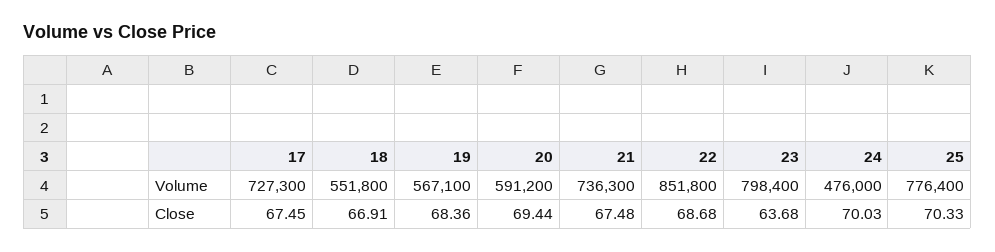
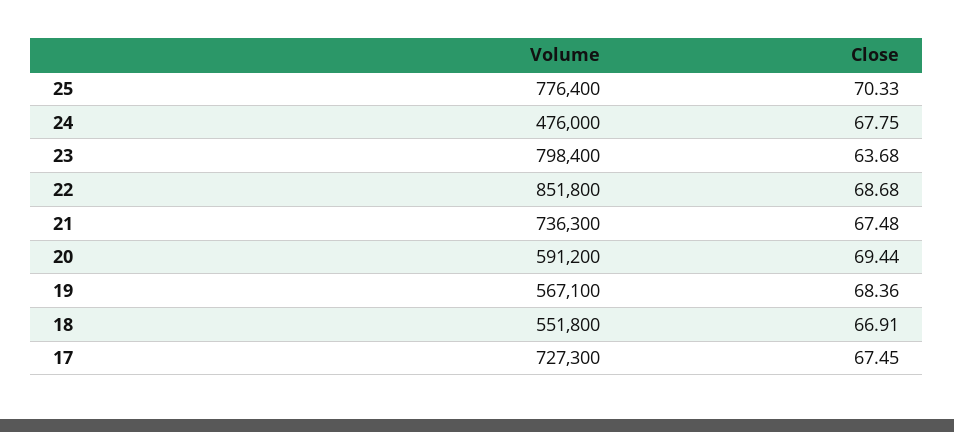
24, Close: 70.03 -> 67.75

